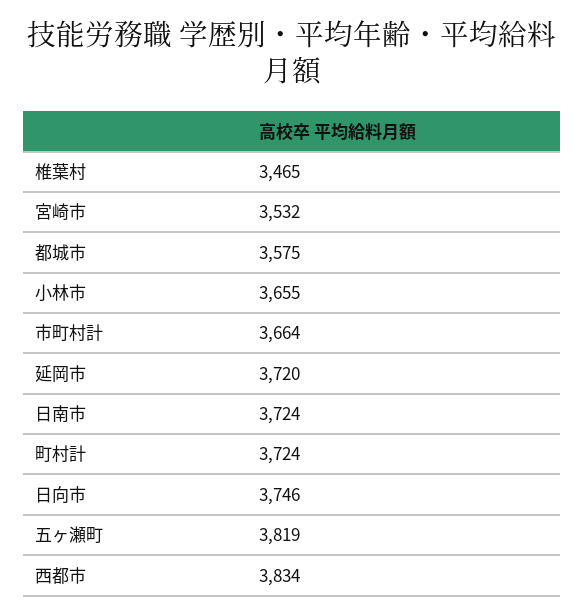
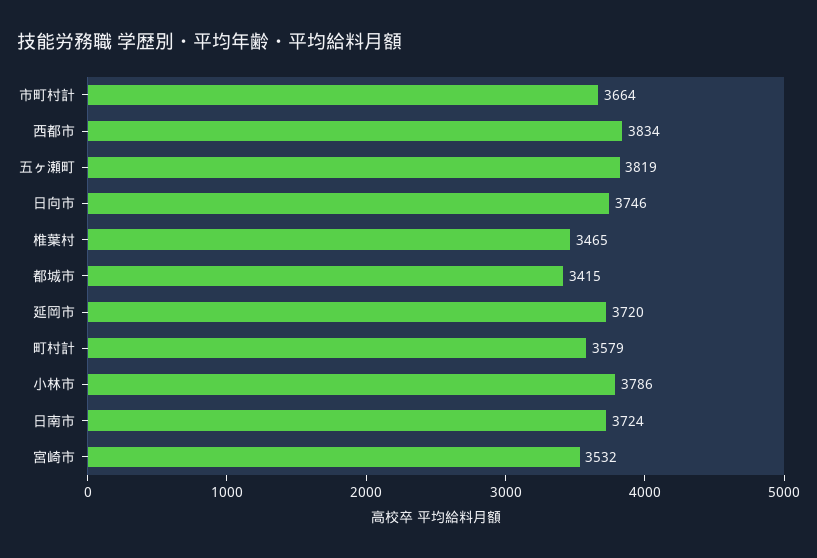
都城市: 3575 -> 3415
小林市: 3655 -> 3786
町村計: 3724 -> 3579

